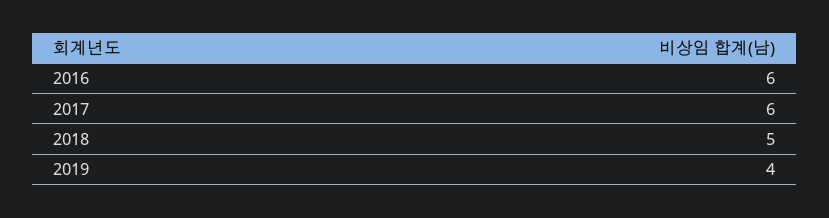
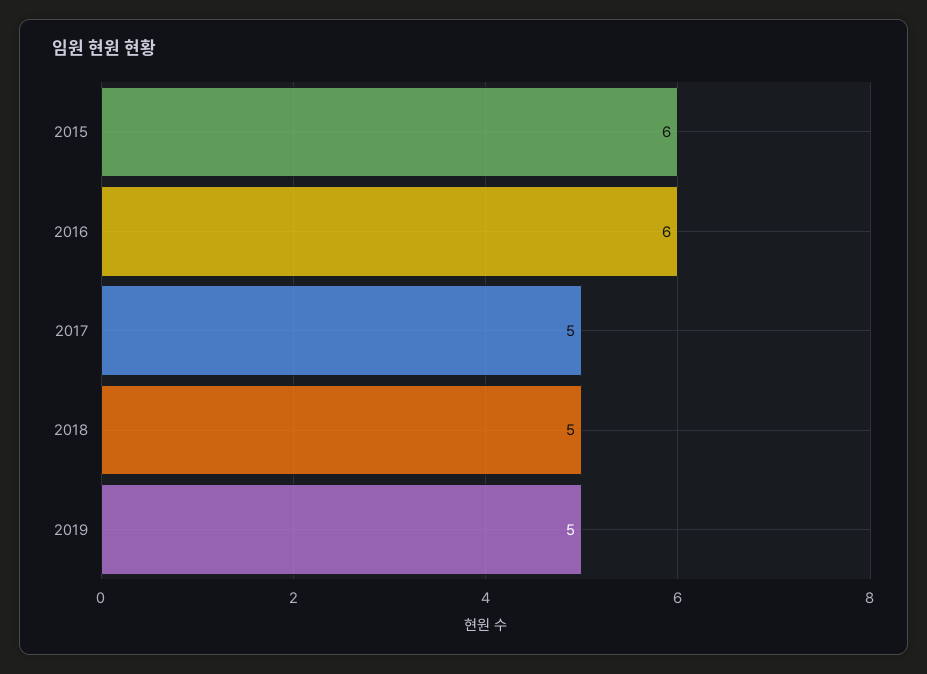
2017: 6 -> 5
2019: 4 -> 5
2015: none -> 6

